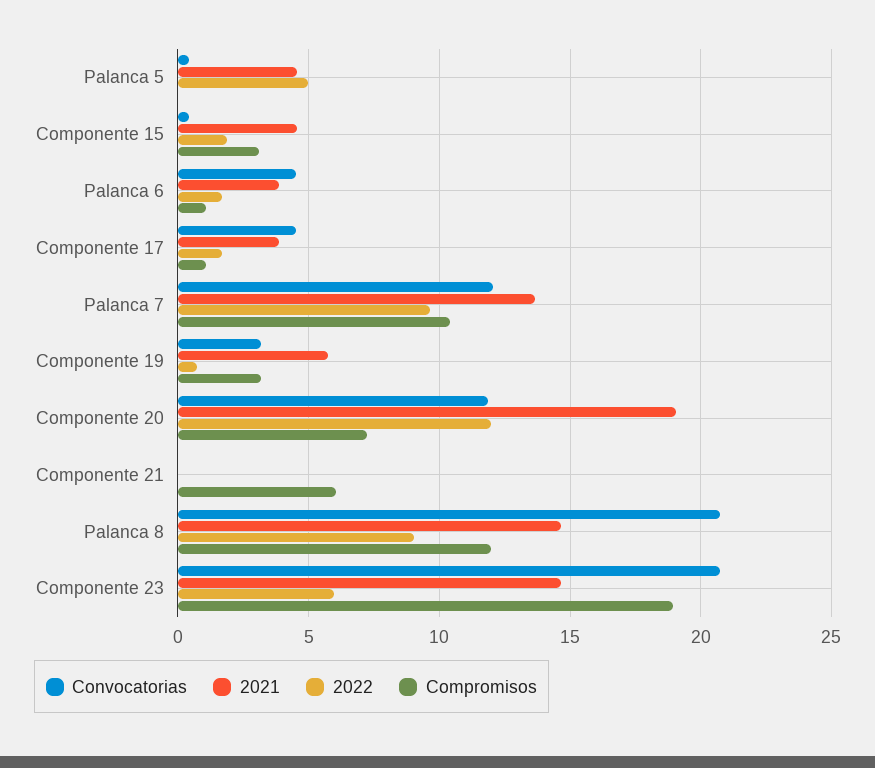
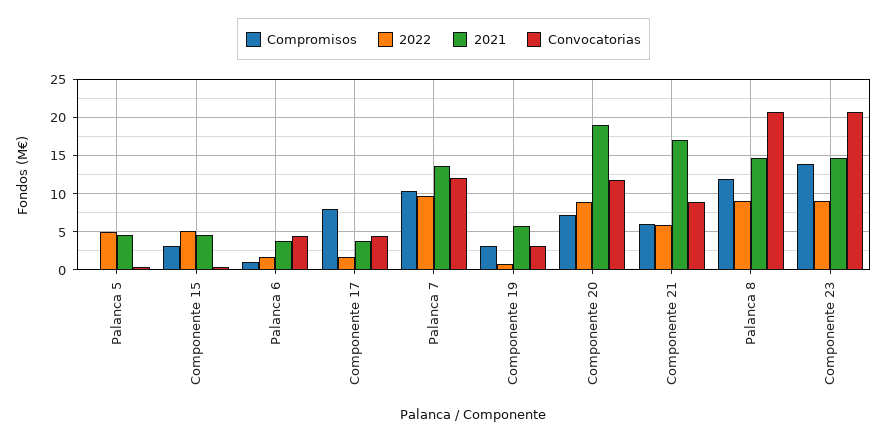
2022, Componente 15: 2 -> 5
Compromisos, Componente 17: 1 -> 8
2022, Componente 20: 12 -> 9
Convocatorias, Componente 21: 0 -> 9
2021, Componente 21: 0 -> 17
2022, Componente 21: 0 -> 6
2022, Componente 23: 6 -> 9
Compromisos, Componente 23: 19 -> 14

